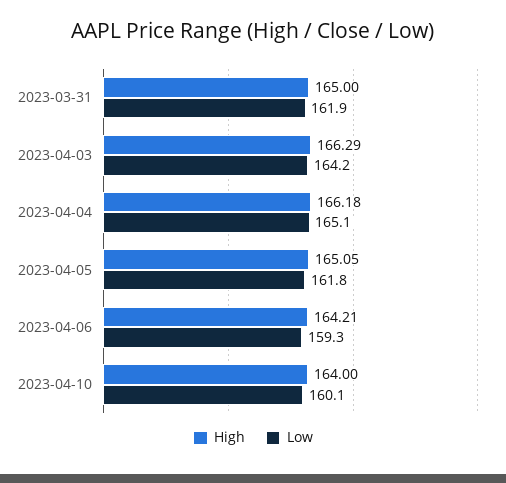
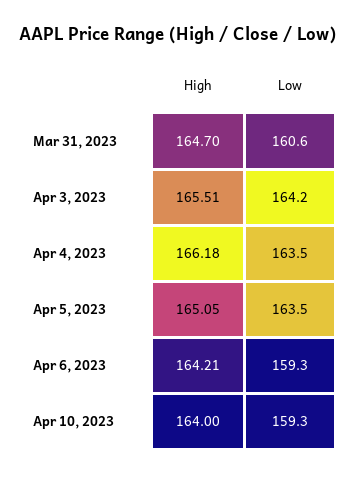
High, 2023-03-31: 165 -> 164.7
Low, 2023-03-31: 161.9 -> 160.6
High, 2023-04-03: 166.29 -> 165.51
Low, 2023-04-04: 165.1 -> 163.5
Low, 2023-04-05: 161.8 -> 163.5
Low, 2023-04-10: 160.1 -> 159.3

